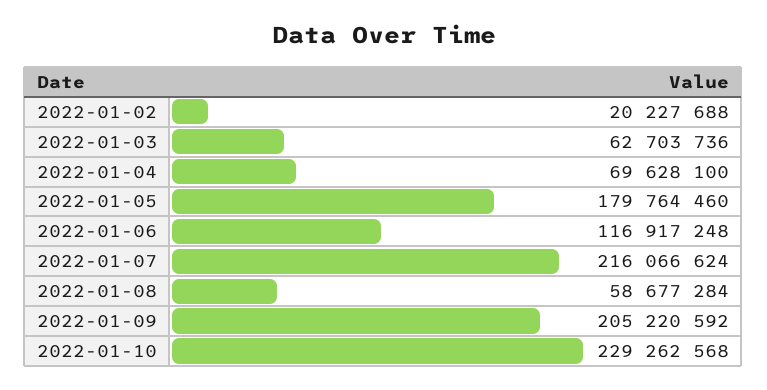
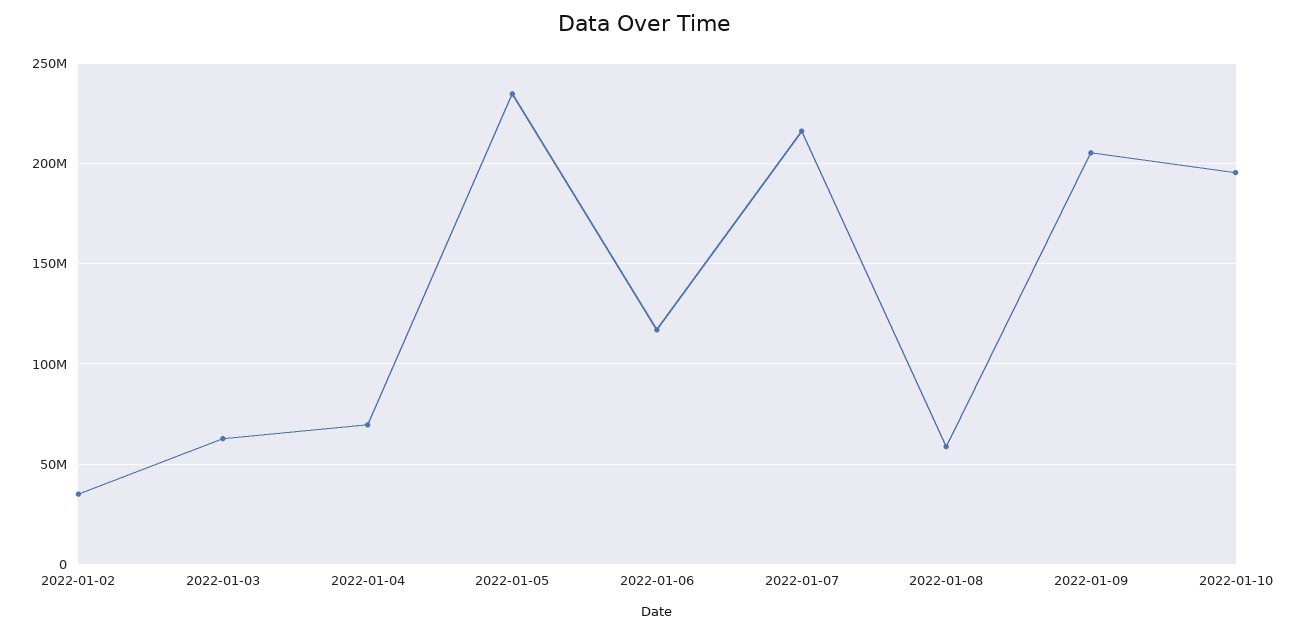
2022-01-02: 20227688 -> 35000000
2022-01-05: 179764460 -> 235000000
2022-01-10: 229262568 -> 195000000

